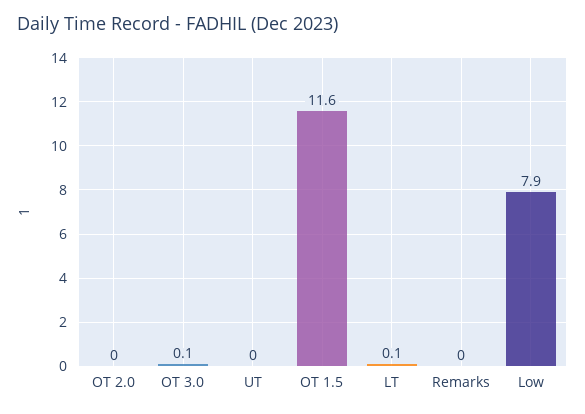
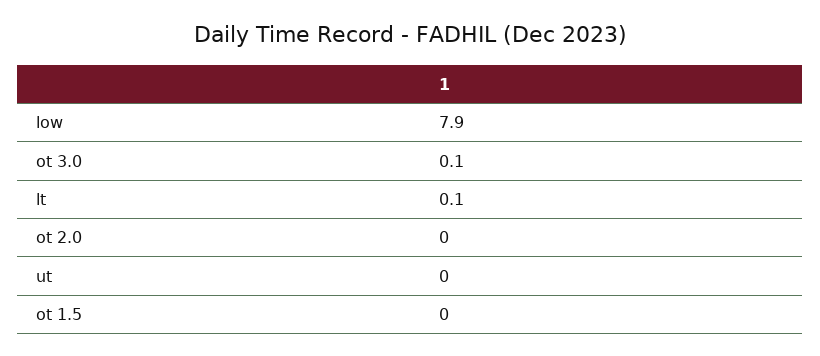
OT 1.5: 11.6 -> 0
Remarks: 0 -> none

